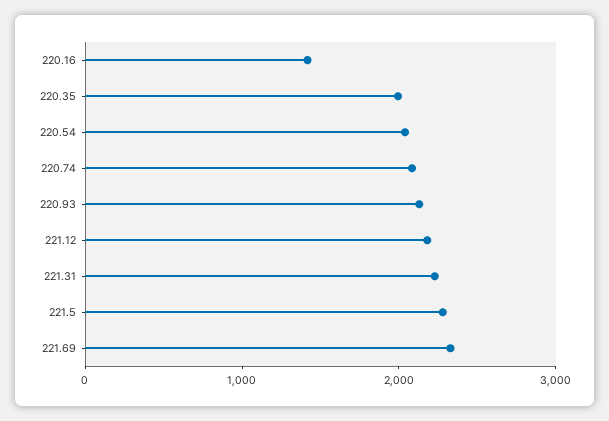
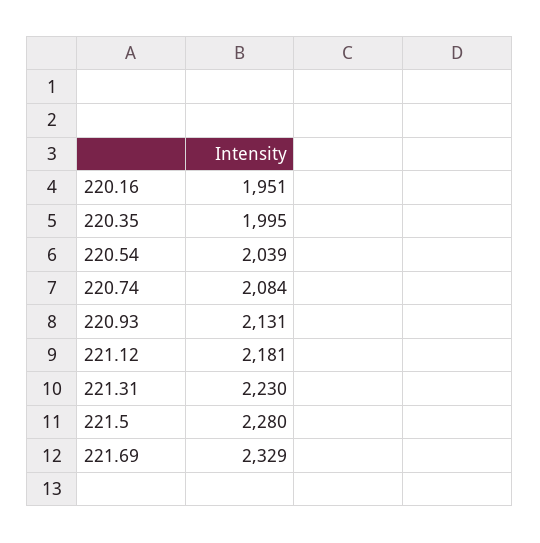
220.16: 1400 -> 1951

